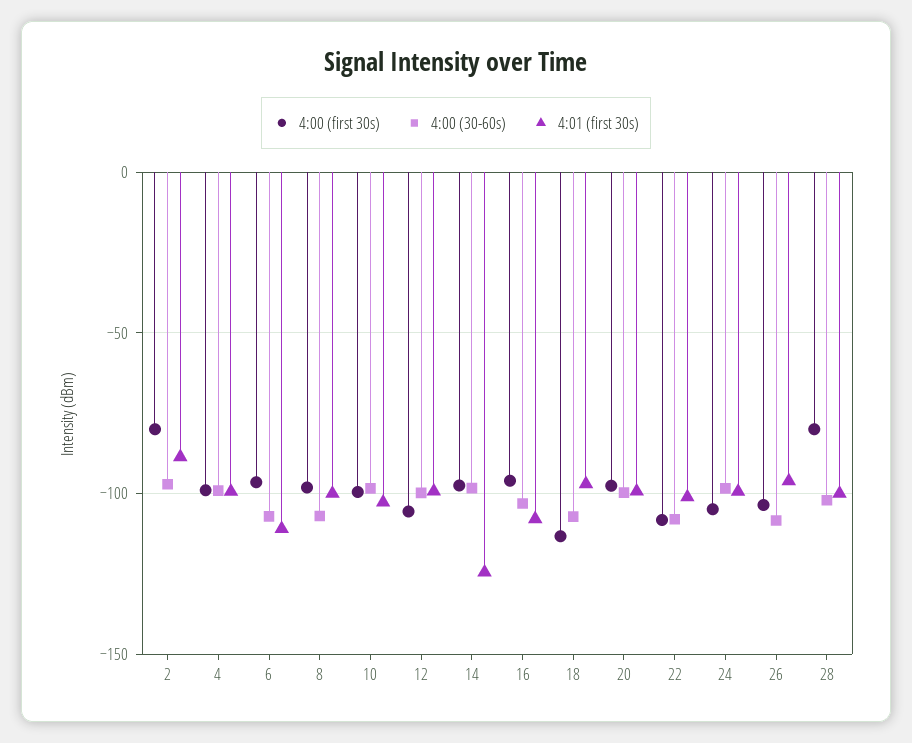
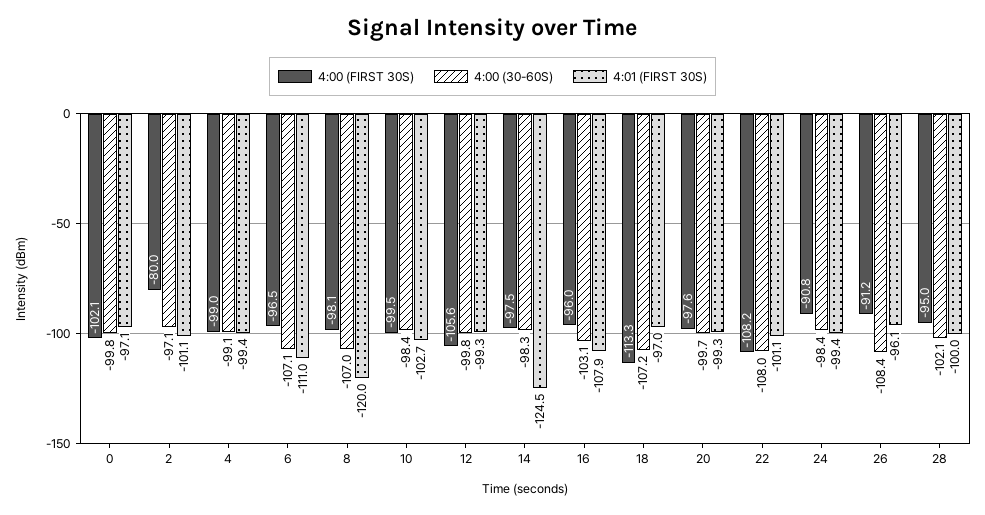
4:01 (first 30s), 2: -90 -> -101.1
4:01 (first 30s), 8: -100 -> -120
4:00 (first 30s), 24: -105 -> -90.8
4:00 (first 30s), 26: -105 -> -91.2
4:00 (first 30s), 28: -80 -> -95
4:00 (first 30s), 0: none -> -102.1
4:00 (30-60s), 0: none -> -99.8
4:01 (first 30s), 0: none -> -97.1

